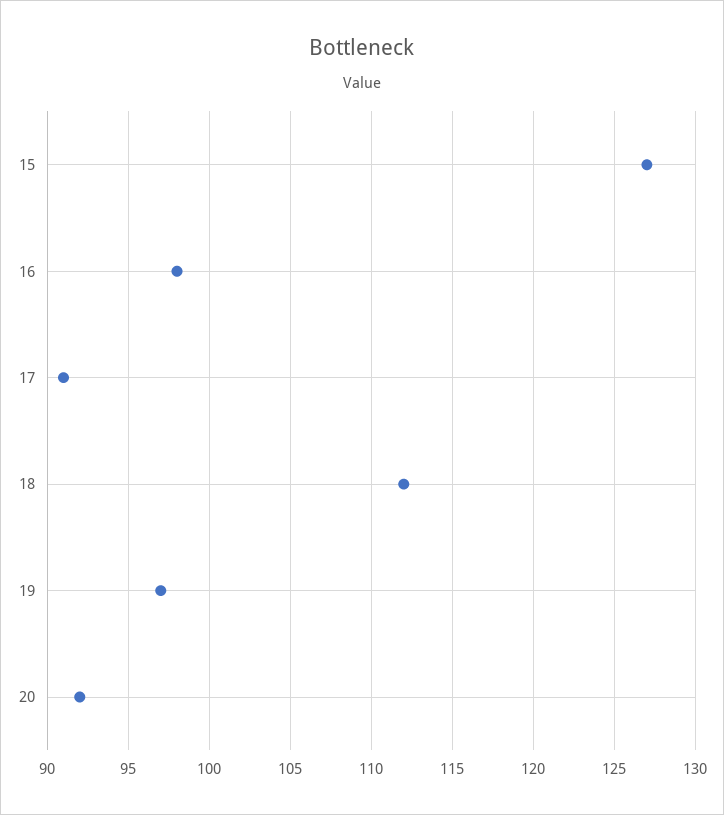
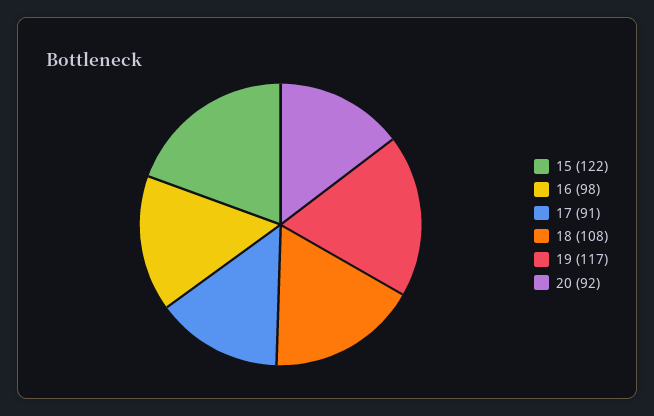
15: 127 -> 122
18: 112 -> 108
19: 97 -> 117

